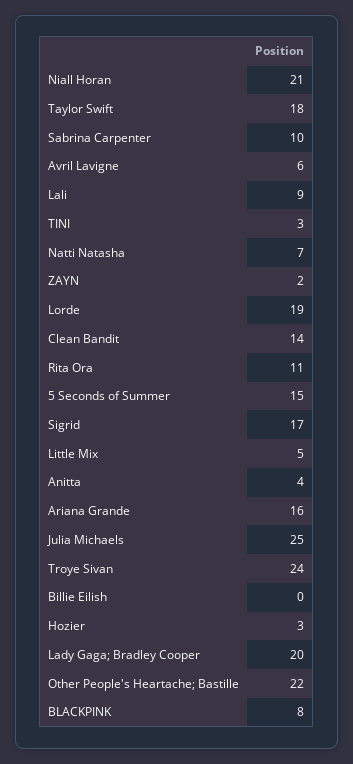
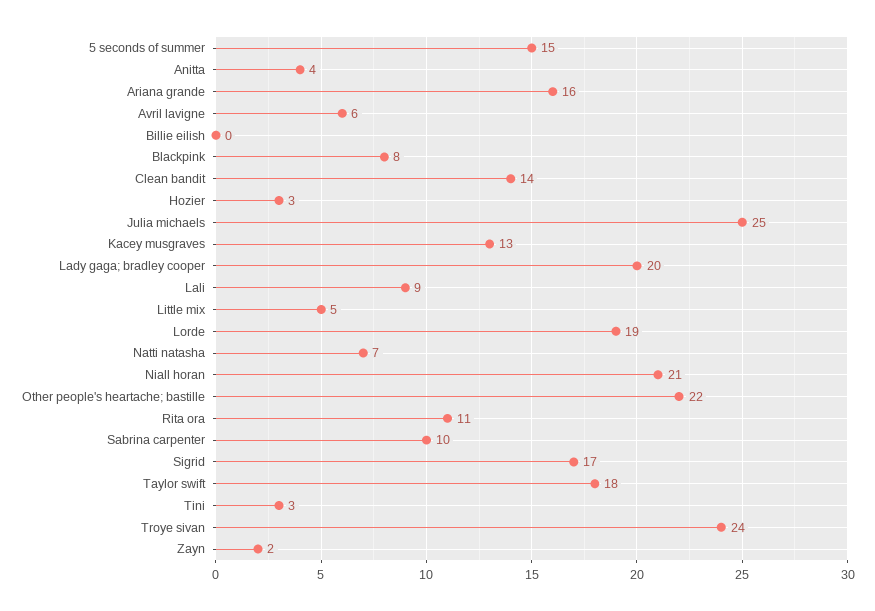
Kacey musgraves: none -> 13

